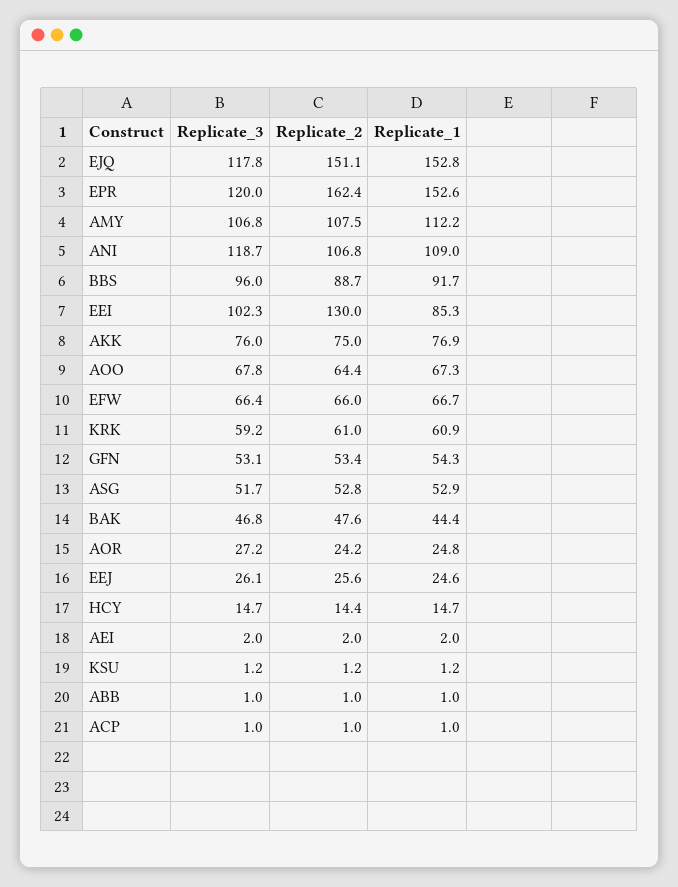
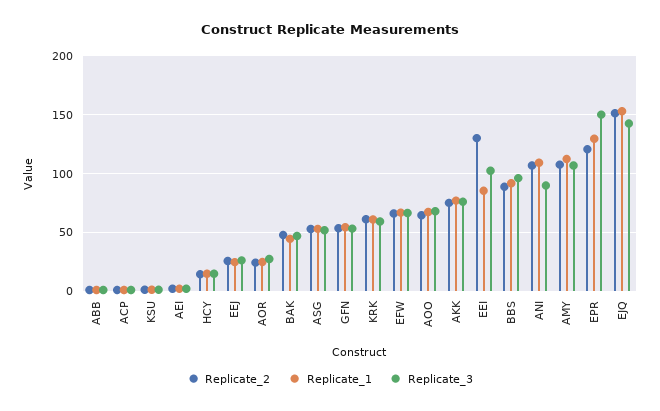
Replicate_3, EJQ: 117.8 -> 140
Replicate_3, EPR: 120 -> 150
Replicate_2, EPR: 162.4 -> 120
Replicate_1, EPR: 152.6 -> 130
Replicate_3, ANI: 118.7 -> 90

